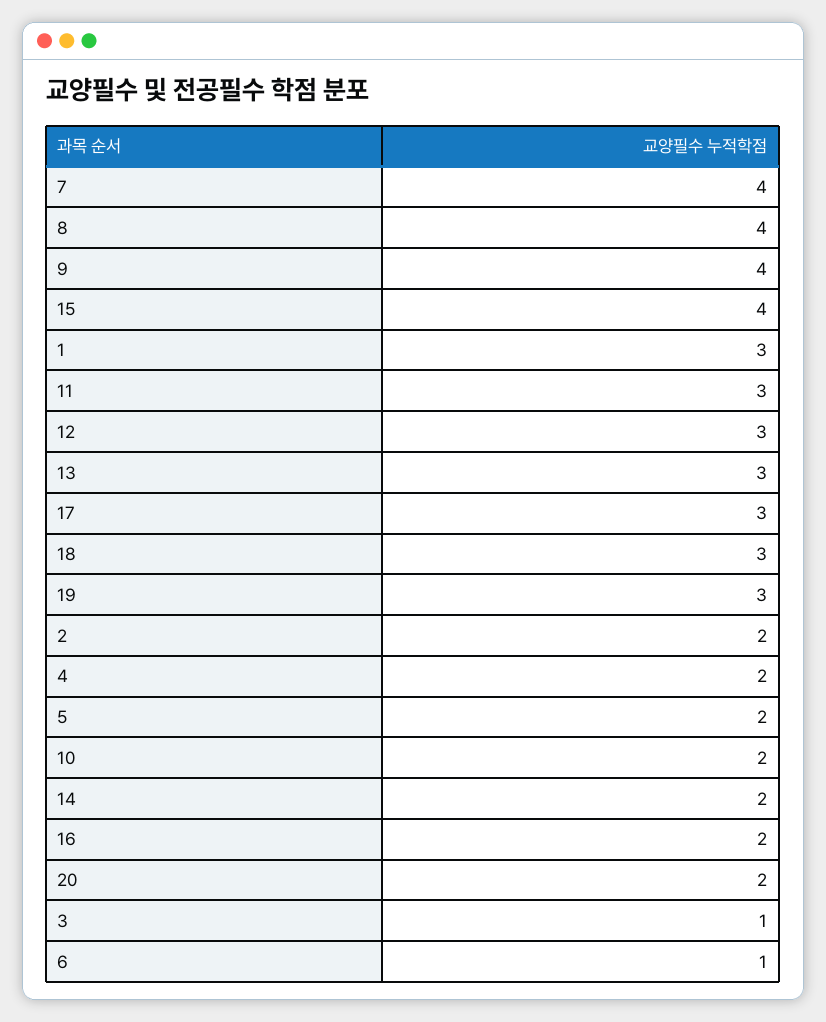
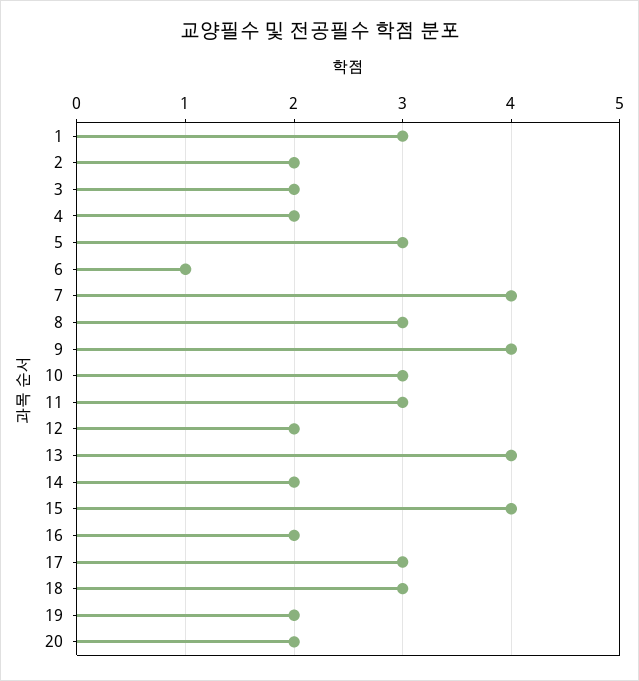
8: 4 -> 3
12: 3 -> 2
13: 3 -> 4
19: 3 -> 2
5: 2 -> 3
10: 2 -> 3
3: 1 -> 2

